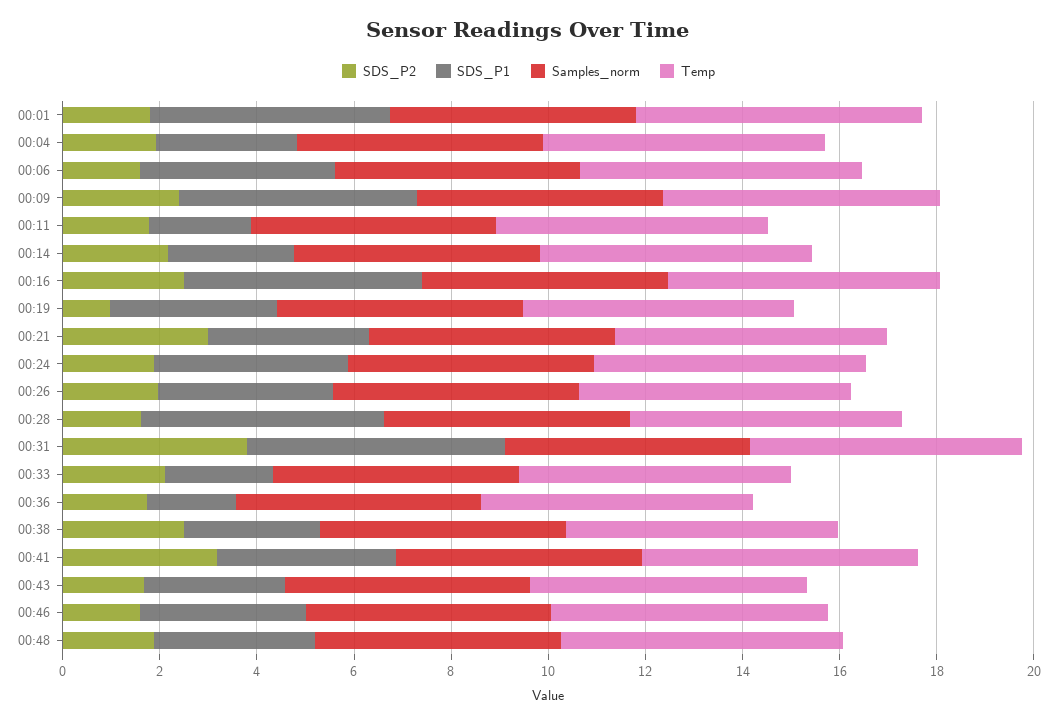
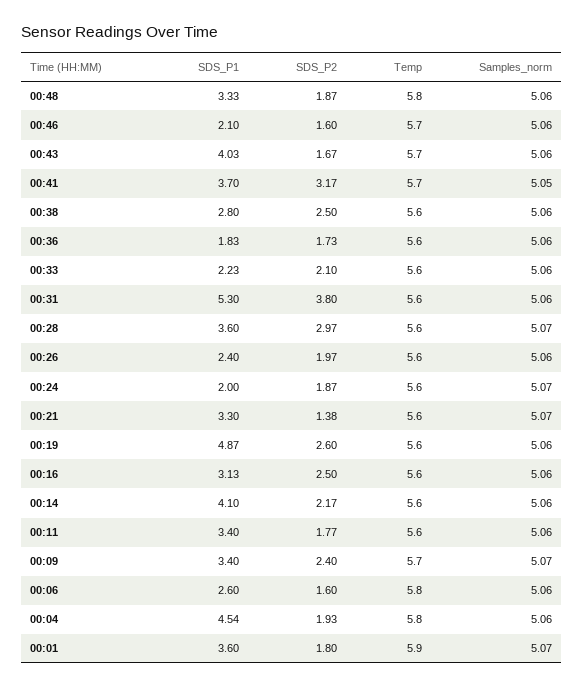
SDS_P1, 00:01: 5 -> 3.6
SDS_P1, 00:04: 3 -> 4.54
SDS_P1, 00:06: 4 -> 2.6
SDS_P1, 00:09: 5 -> 3.4
SDS_P1, 00:11: 2 -> 3.4
SDS_P1, 00:14: 2.5 -> 4.1
SDS_P1, 00:16: 5 -> 3.13
SDS_P2, 00:19: 1 -> 2.6
SDS_P1, 00:19: 3.5 -> 4.87
SDS_P2, 00:21: 3 -> 1.38
SDS_P1, 00:24: 4 -> 2
SDS_P1, 00:26: 3.5 -> 2.4
SDS_P2, 00:28: 1.5 -> 2.97
SDS_P1, 00:28: 5 -> 3.6
SDS_P1, 00:43: 3 -> 4.03
SDS_P1, 00:46: 3.5 -> 2.1

